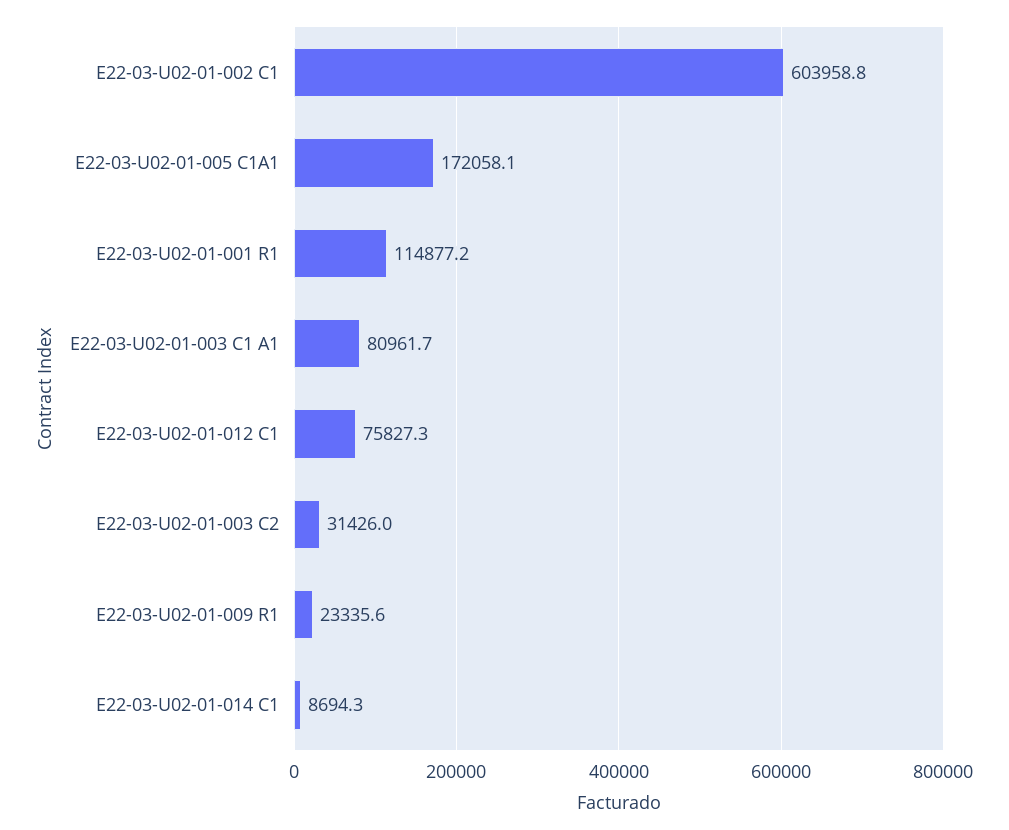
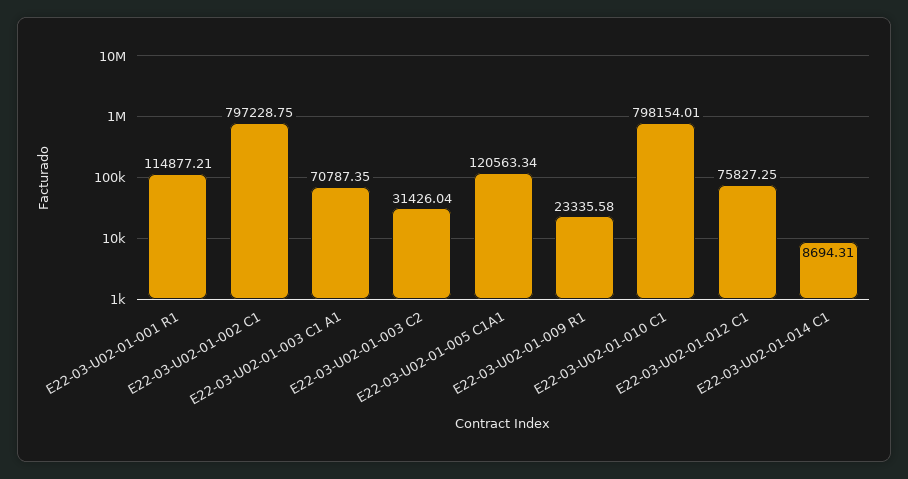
E22-03-U02-01-002 C1: 603958.8 -> 797228.75
E22-03-U02-01-005 C1A1: 172058.1 -> 120563.34
E22-03-U02-01-003 C1 A1: 80961.7 -> 70787.35
E22-03-U02-01-010 C1: none -> 798154.01

